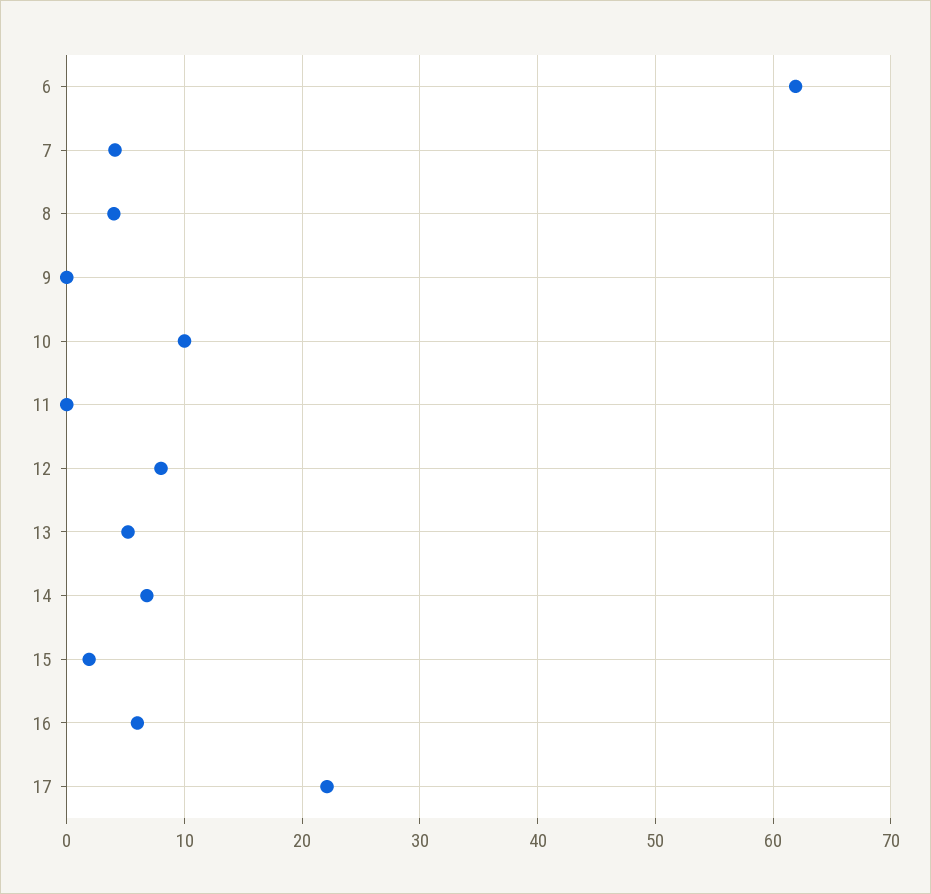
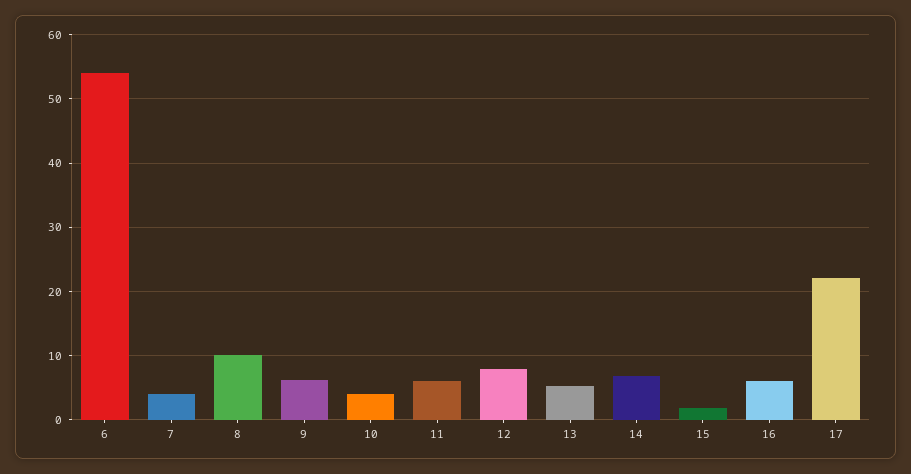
6: 62 -> 54
8: 4 -> 10
9: 0 -> 6
10: 10 -> 4
11: 0 -> 6

